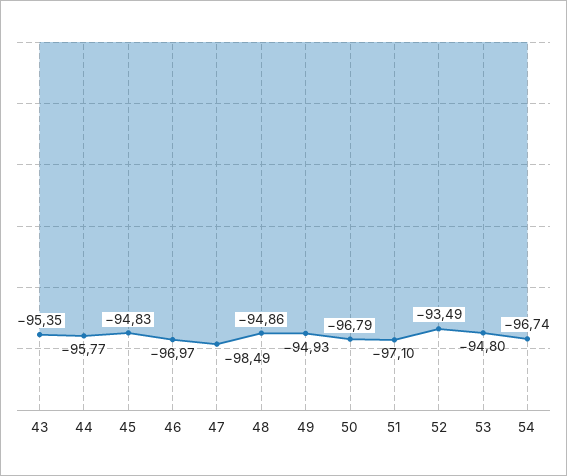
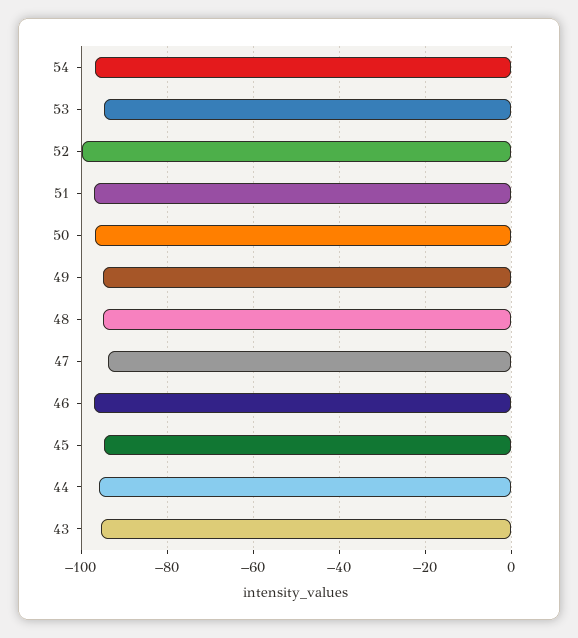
47: -98.49 -> -94
52: -93.49 -> -100

